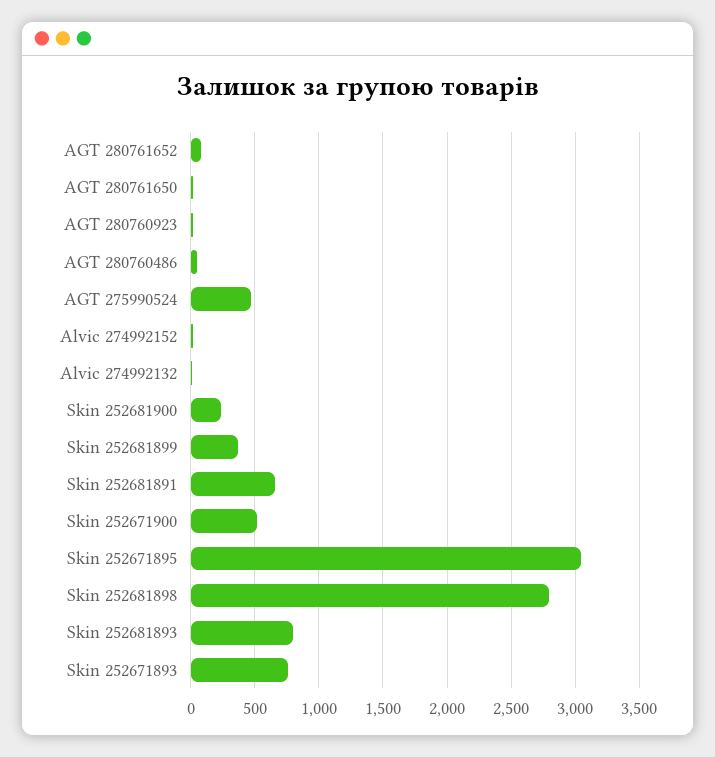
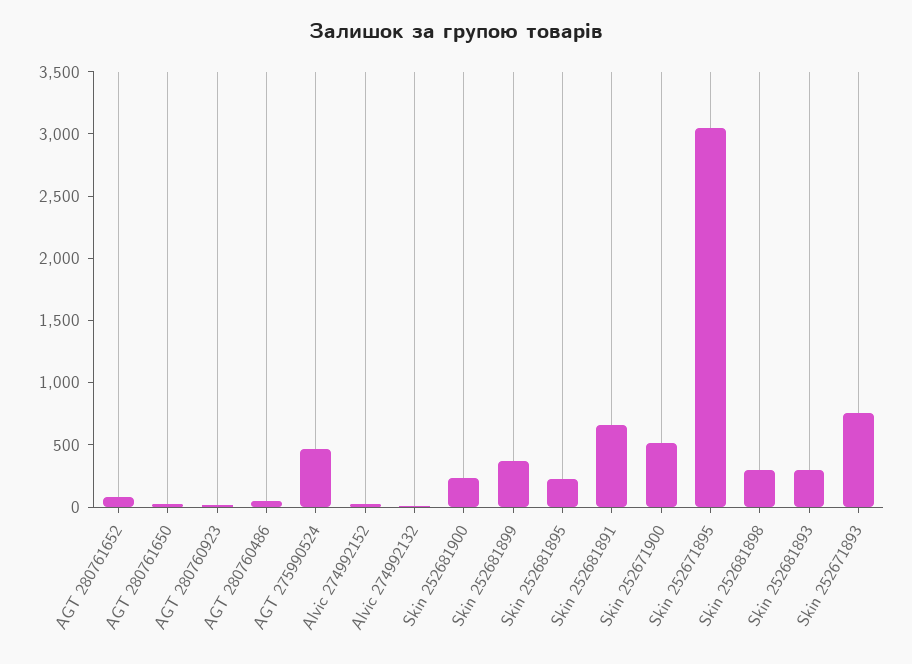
Skin 252681898: 2800 -> 300
Skin 252681893: 800 -> 300
Skin 252681895: none -> 200

